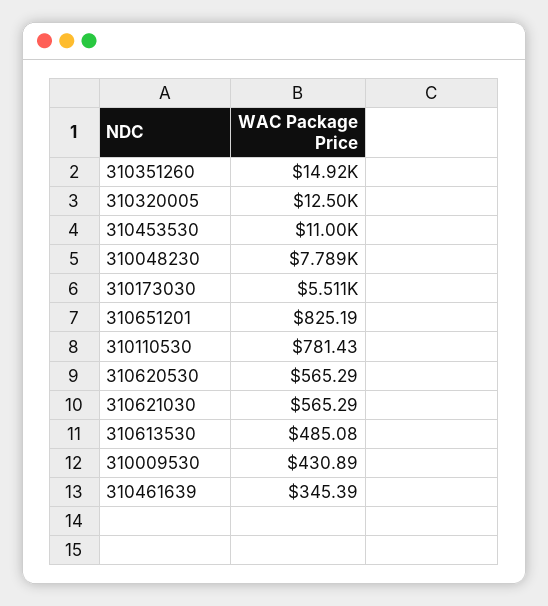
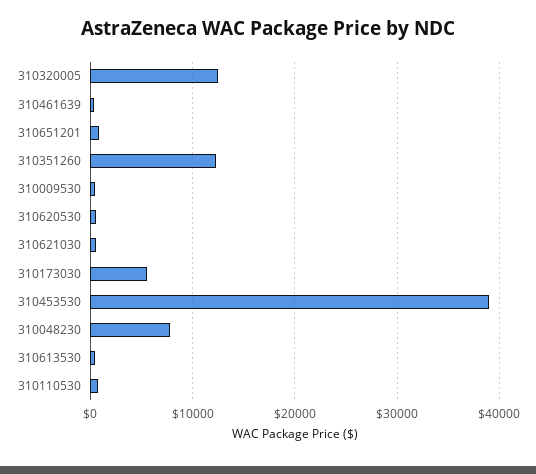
310351260: 14920 -> 12000
310453530: 11000 -> 39000

